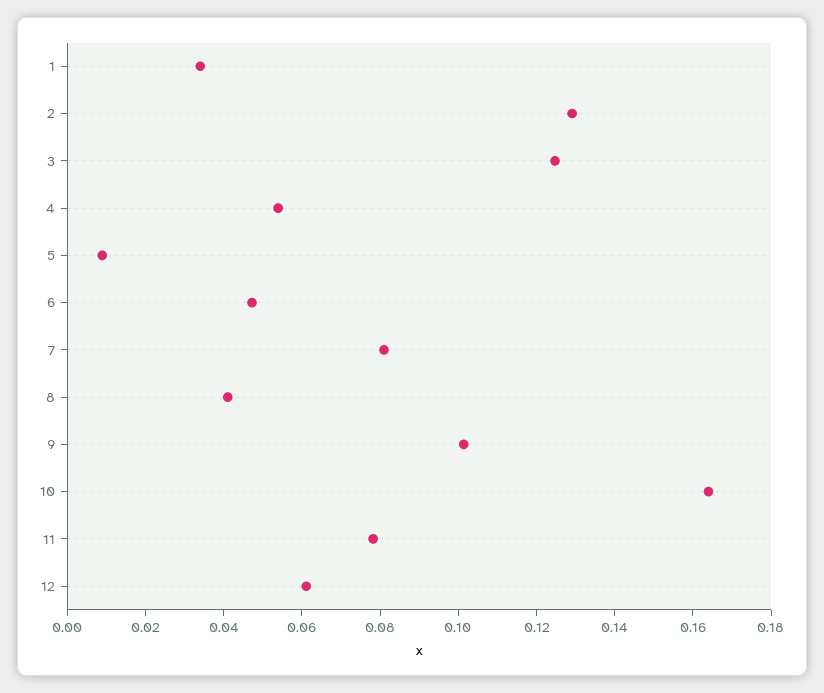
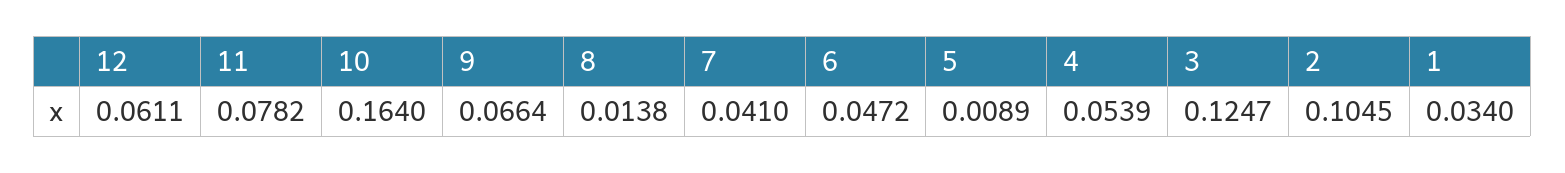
2: 0.13 -> 0.1045
7: 0.08 -> 0.041
8: 0.04 -> 0.0138
9: 0.1 -> 0.0664

